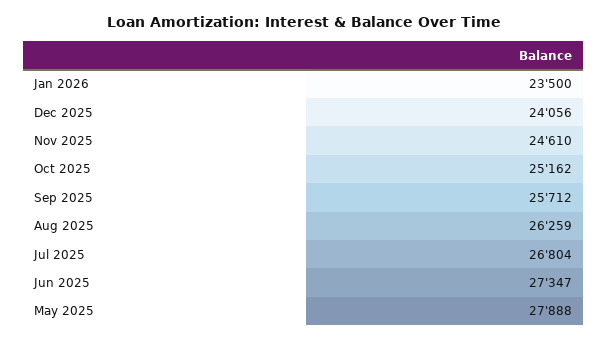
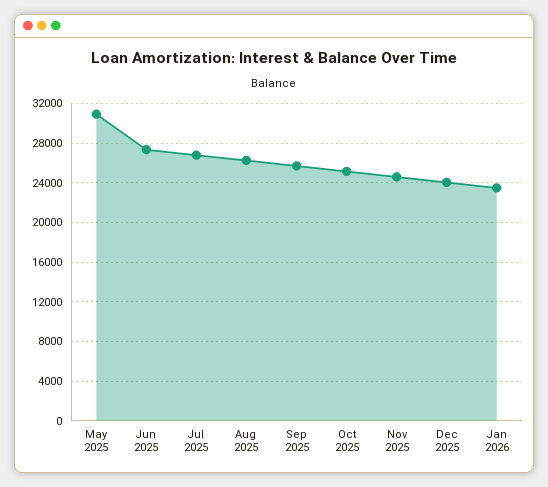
May 2025: 27888 -> 31000

